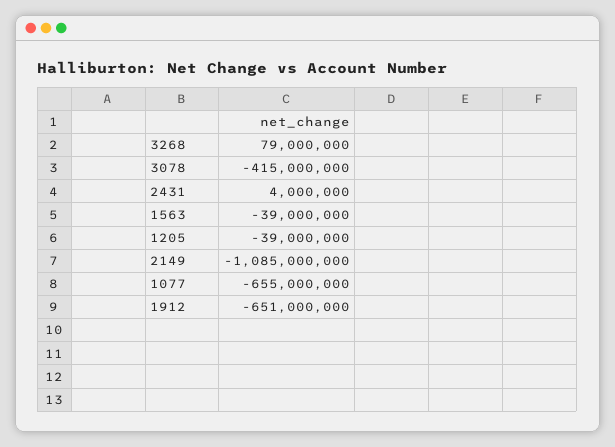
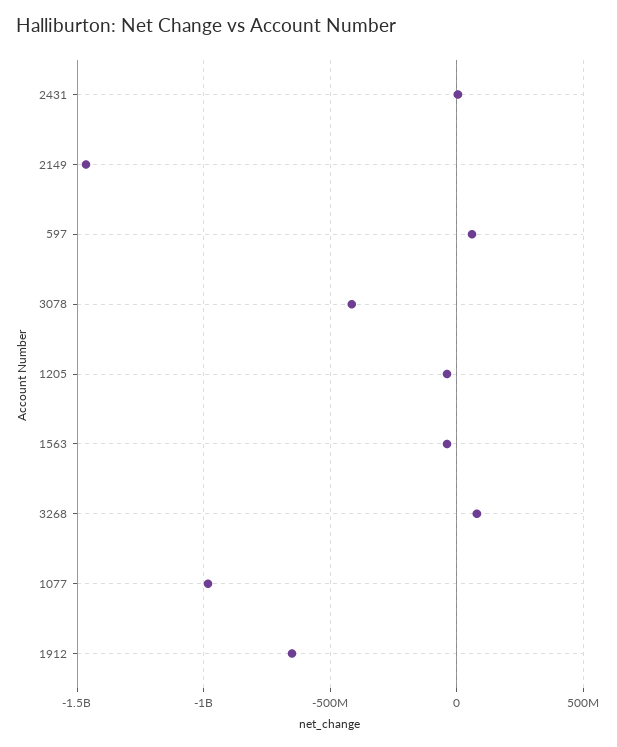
2149: -1085000000 -> -1450000000
1077: -655000000 -> -1000000000
597: none -> 50000000

